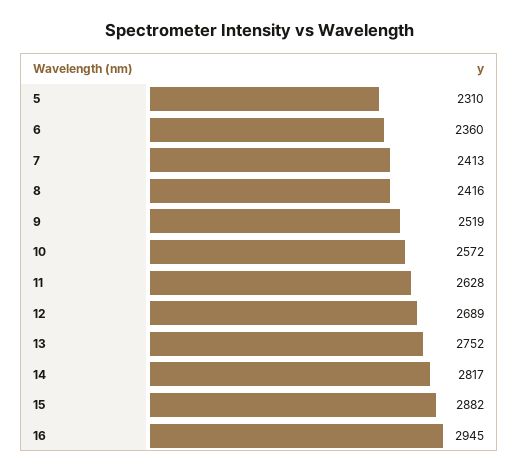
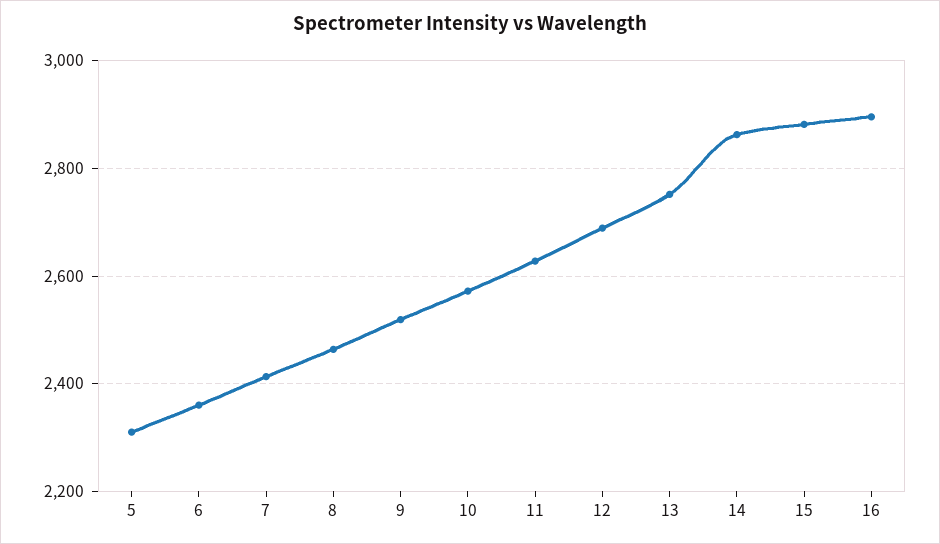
8: 2416 -> 2460
14: 2817 -> 2860
16: 2945 -> 2900

